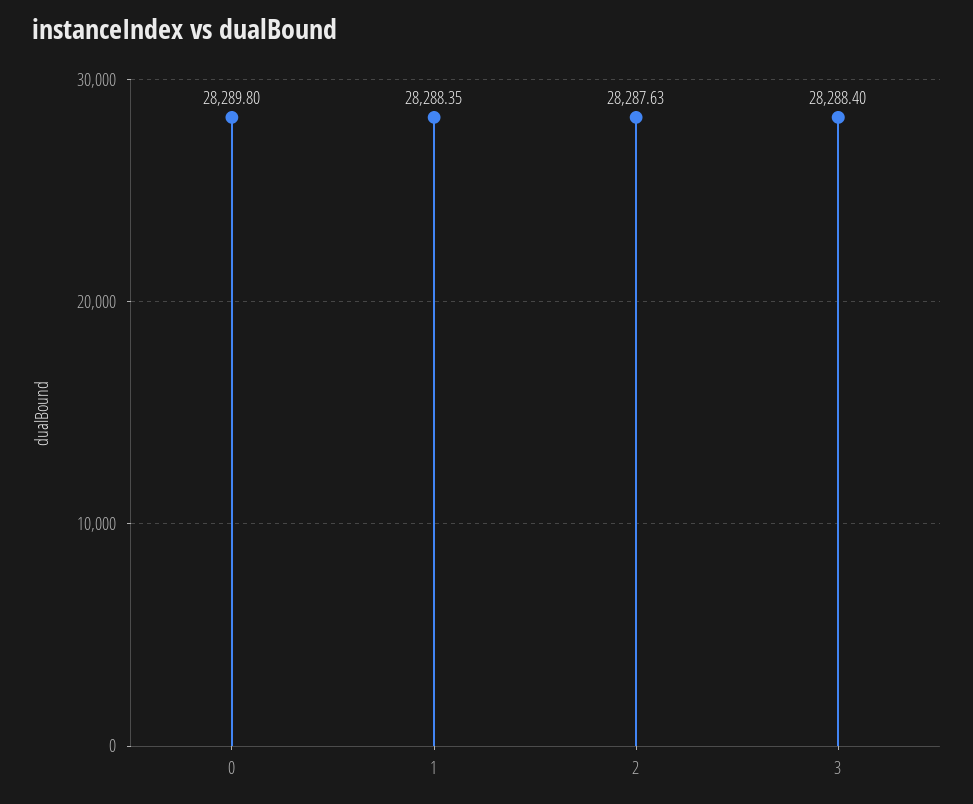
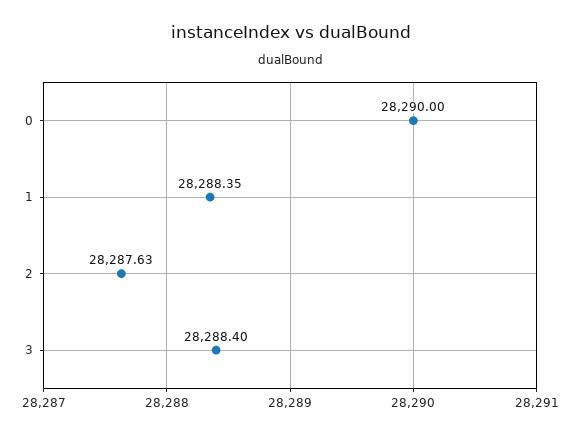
0: 28289.8 -> 28290

